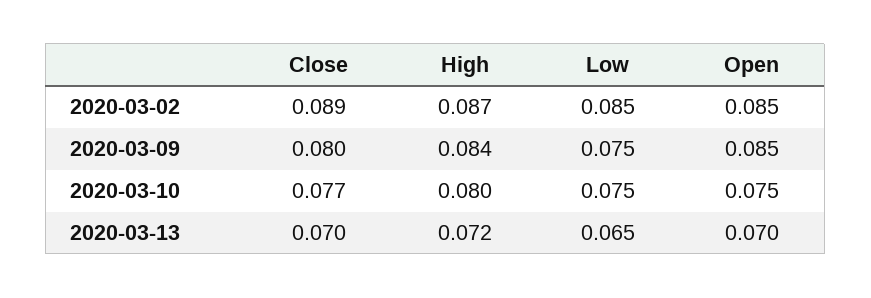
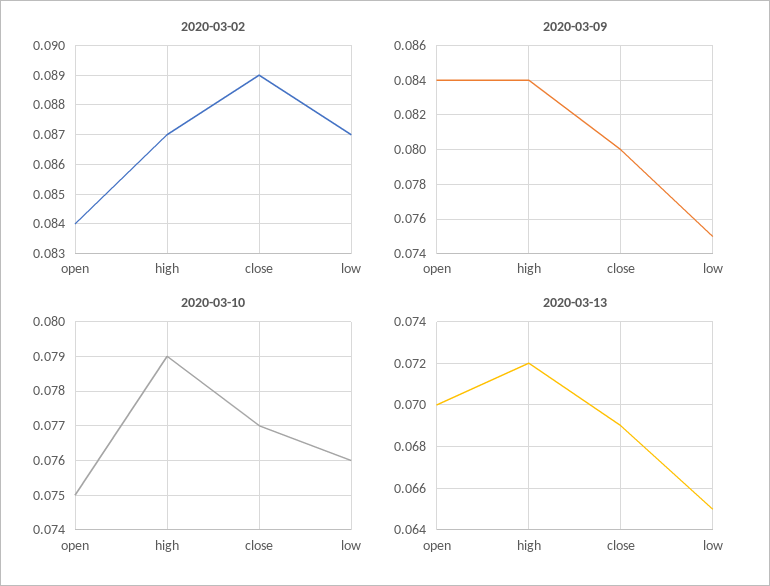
2020-03-02, Low: 0.085 -> 0.087
2020-03-02, Open: 0.085 -> 0.084
2020-03-09, Open: 0.085 -> 0.084
2020-03-10, High: 0.08 -> 0.079
2020-03-10, Low: 0.075 -> 0.076
2020-03-13, Close: 0.07 -> 0.069

